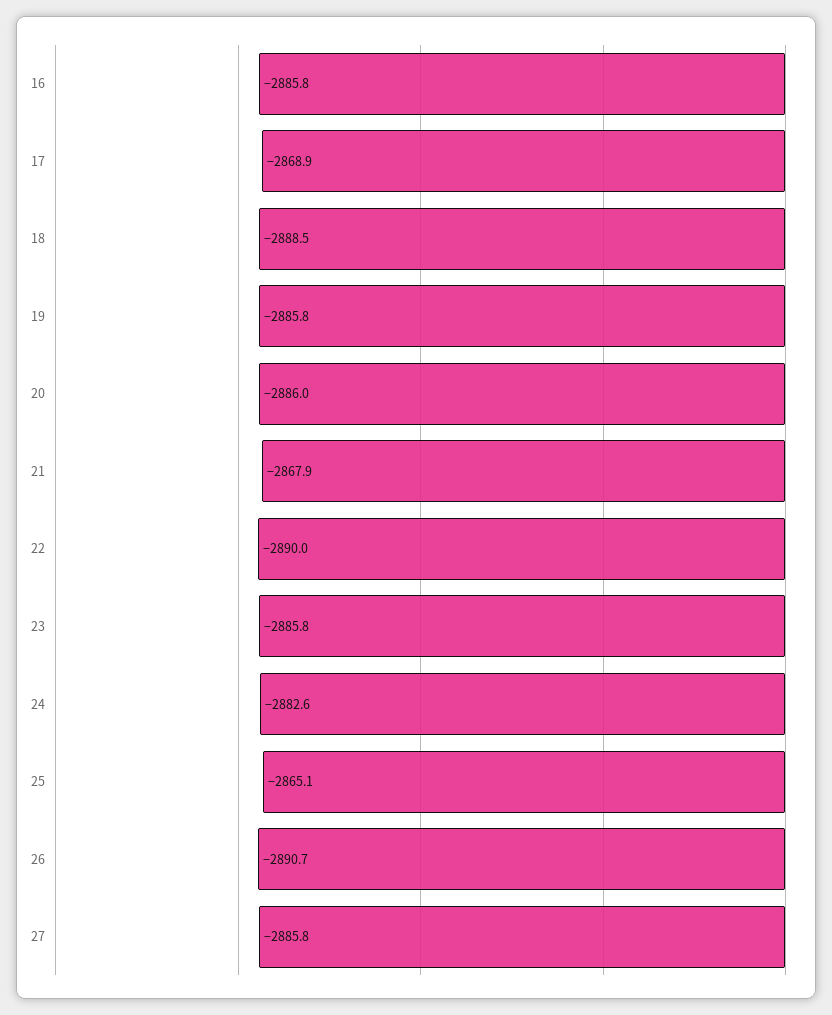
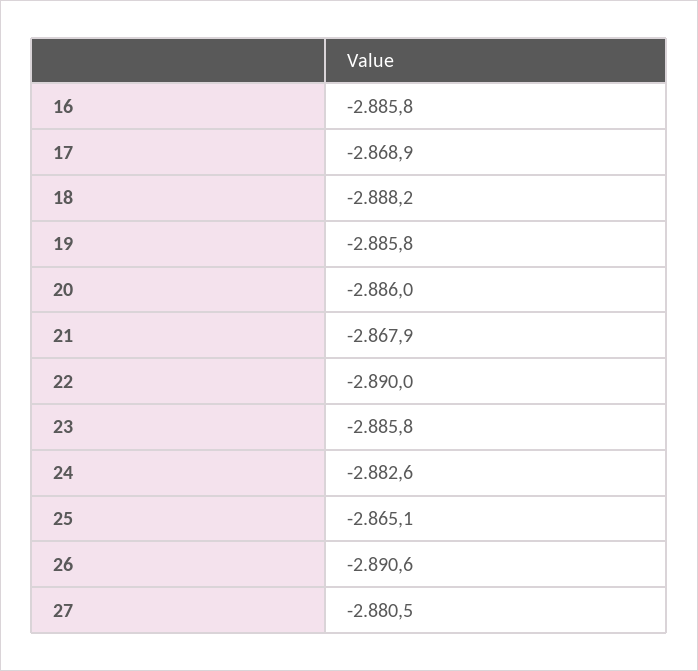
18: -2888.5 -> -2888.2
26: -2890.7 -> -2890.6
27: -2885.8 -> -2880.5

